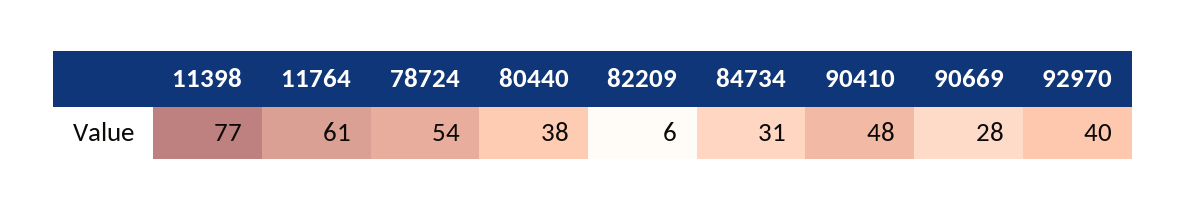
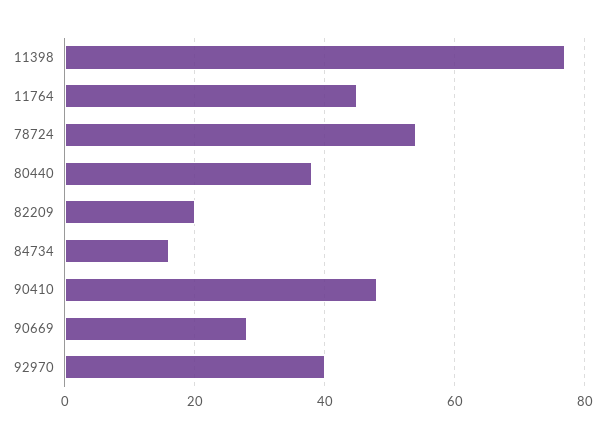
11764: 61 -> 45
82209: 6 -> 20
84734: 31 -> 15

